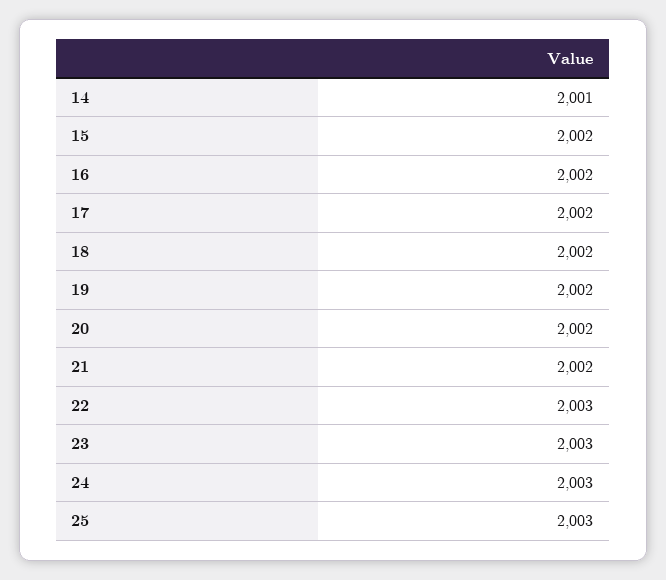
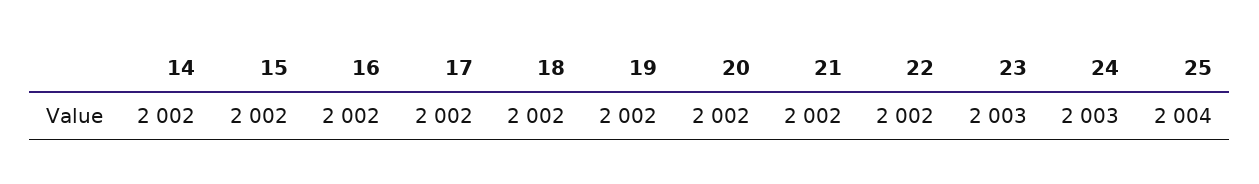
14: 2001 -> 2002
22: 2003 -> 2002
25: 2003 -> 2004

